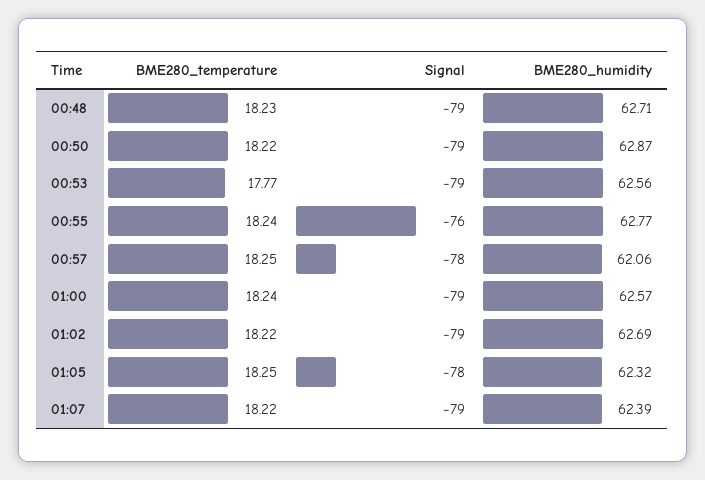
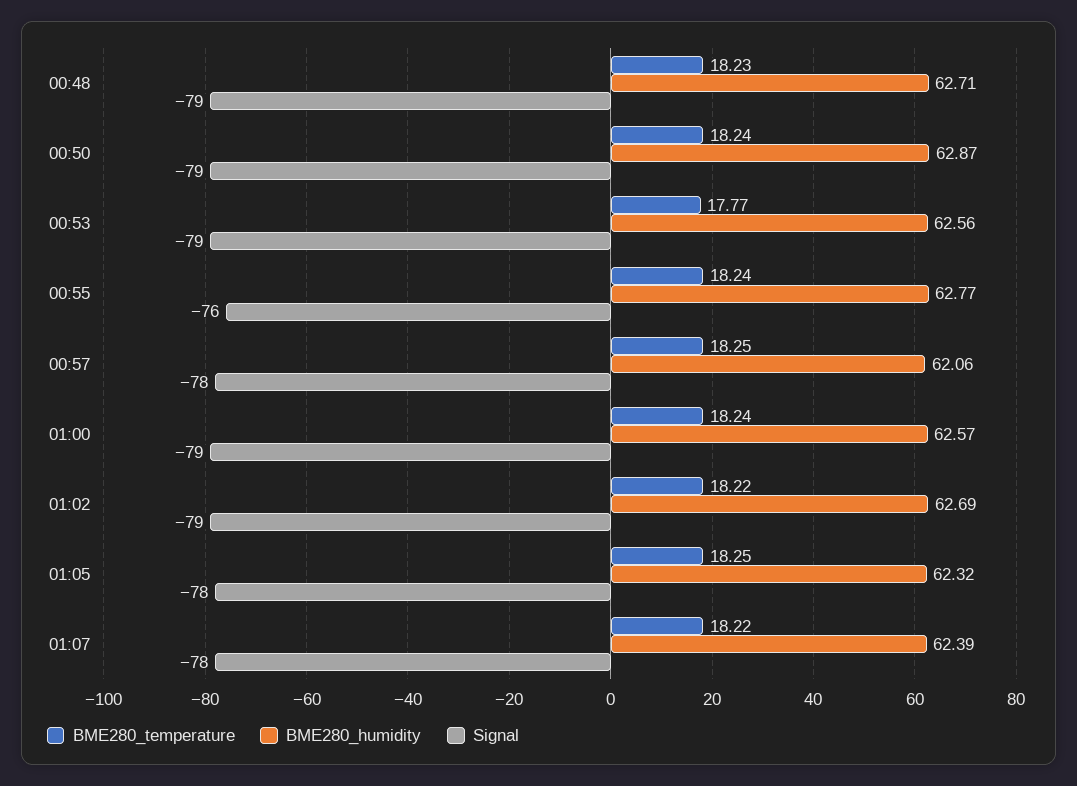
BME280_temperature, 00:50: 18.22 -> 18.24
Signal, 01:07: -79 -> -78

